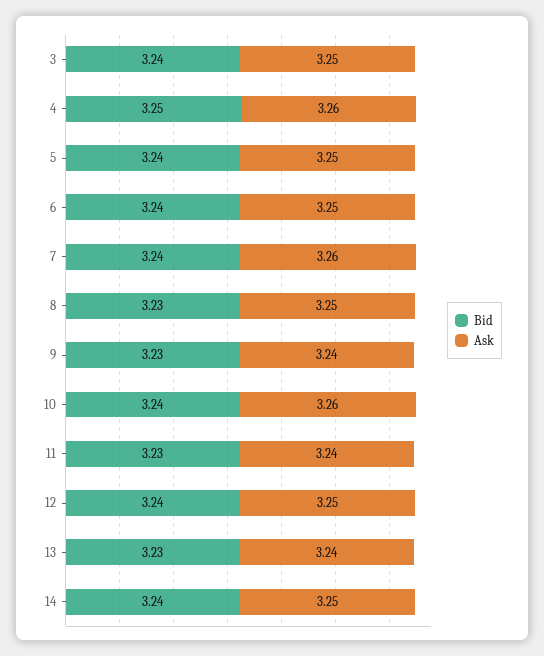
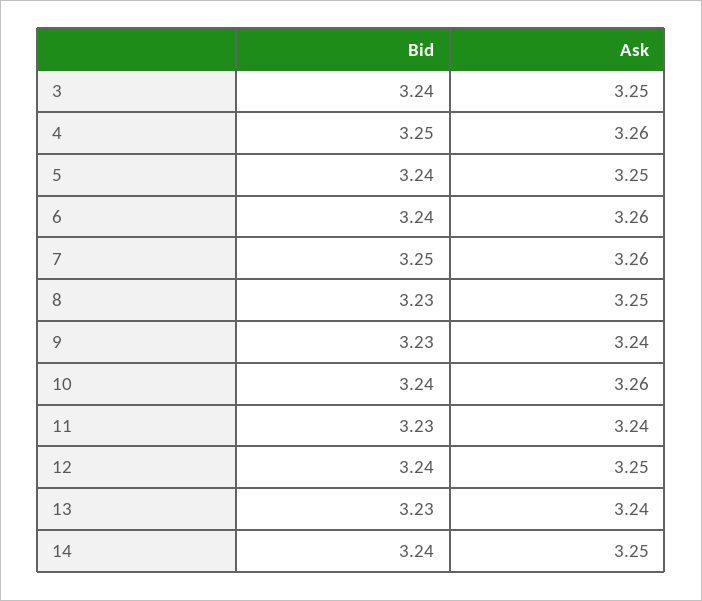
Ask, 6: 3.25 -> 3.26
Bid, 7: 3.24 -> 3.25

